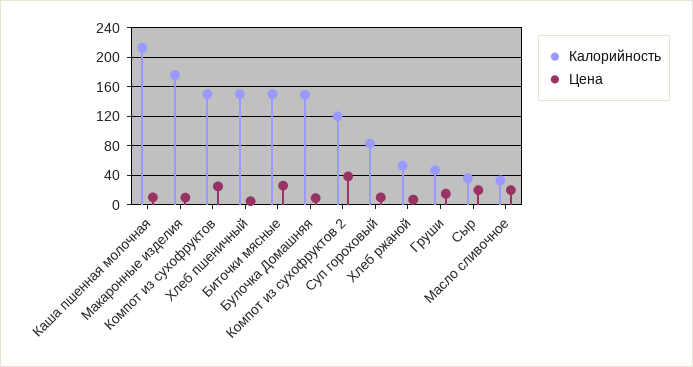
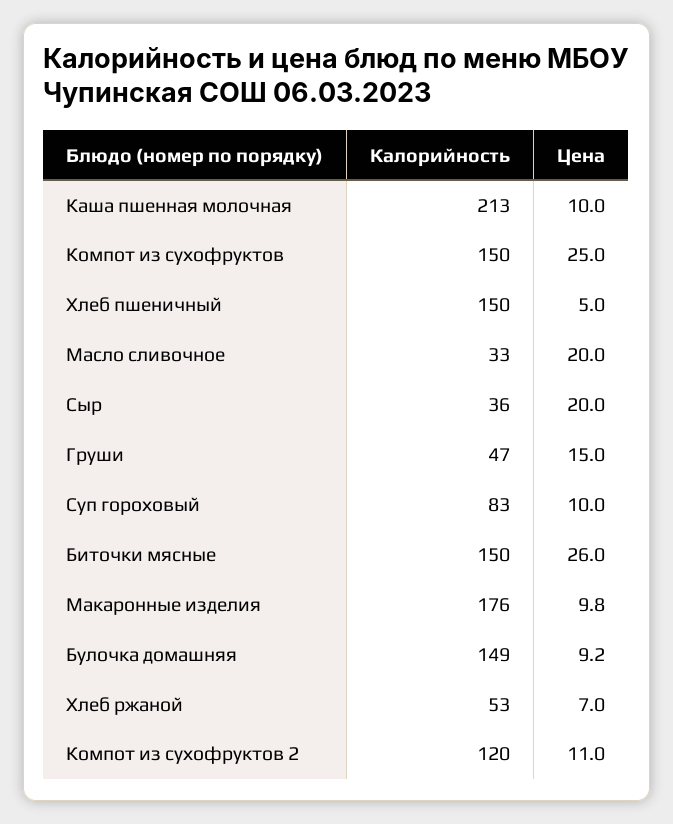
Цена, Компот из сухофруктов 2: 40 -> 11

